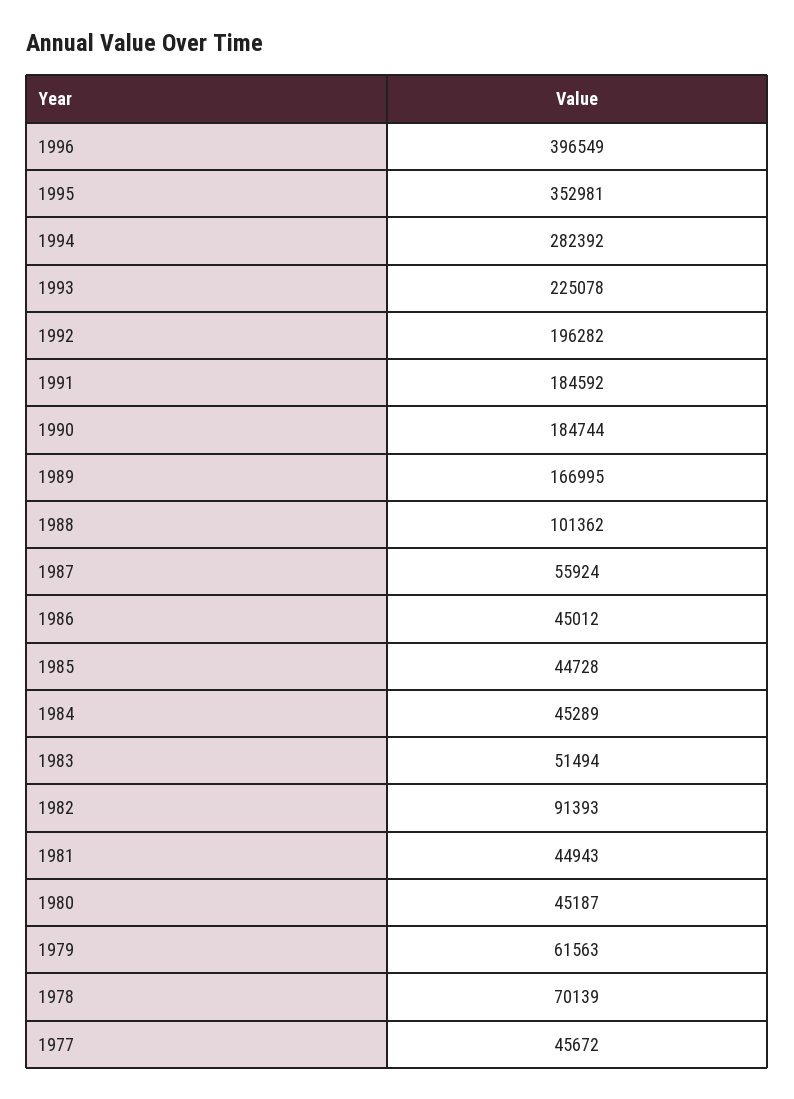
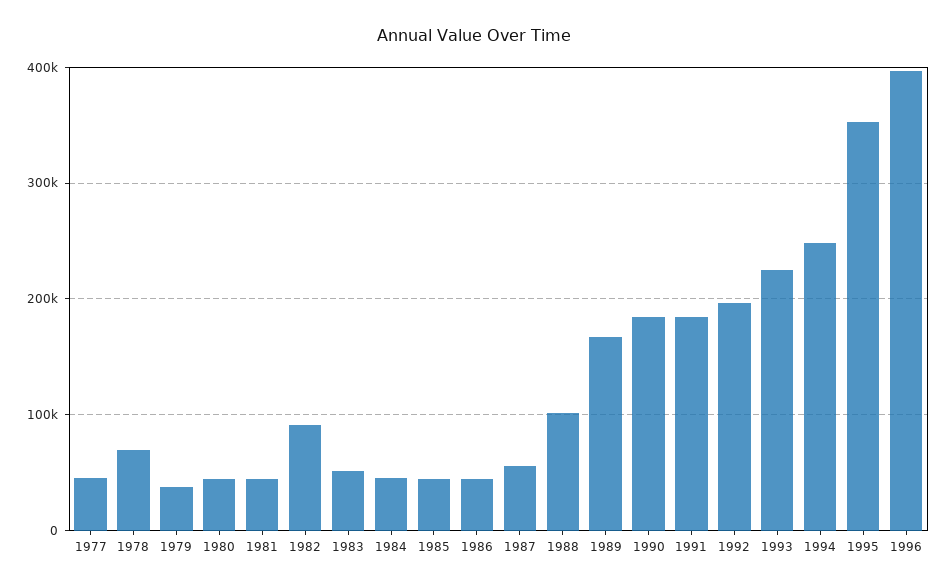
1994: 282392 -> 250000
1979: 61563 -> 40000

